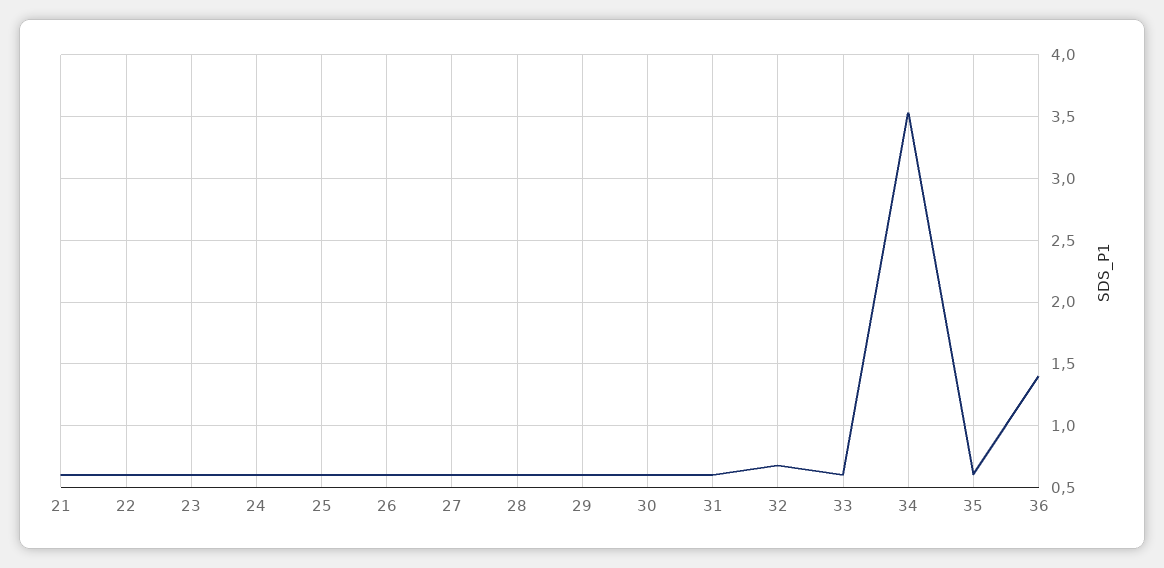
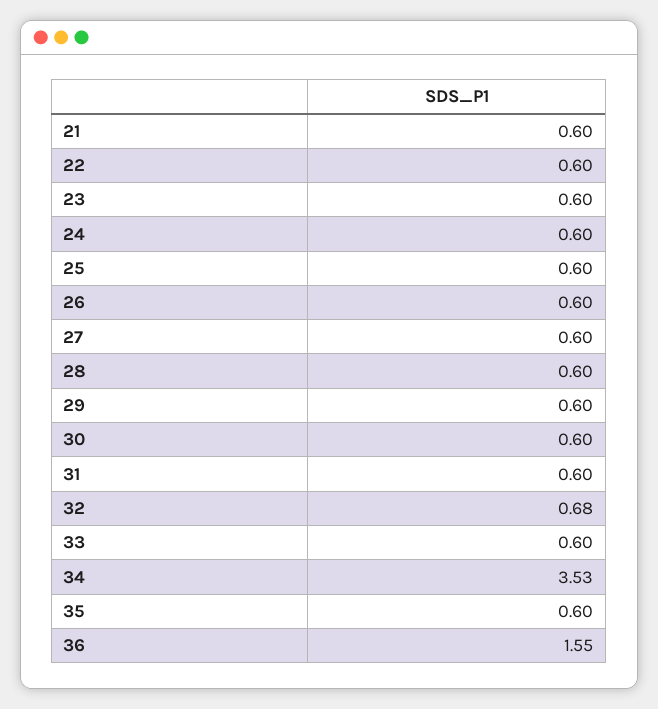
36: 1.4 -> 1.55

